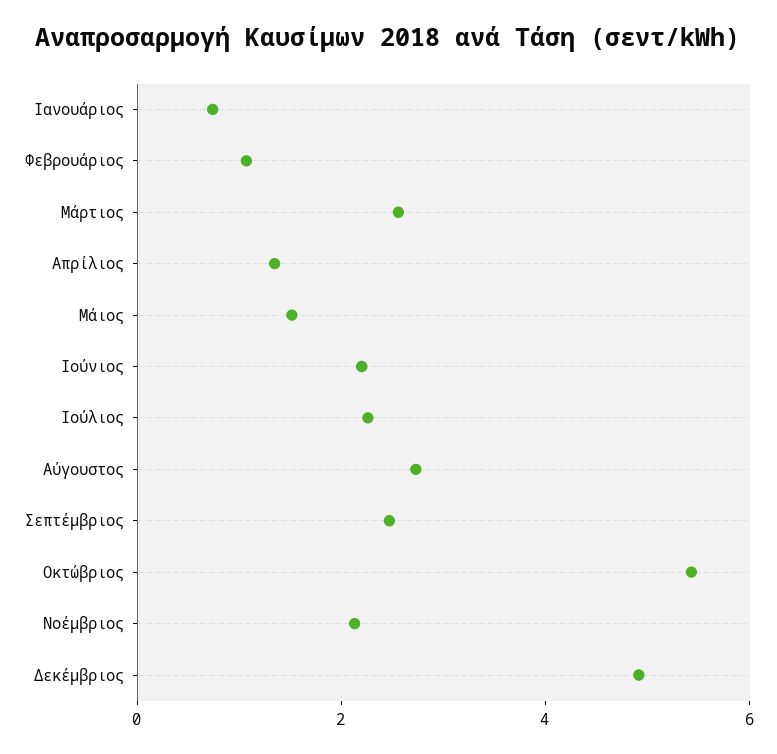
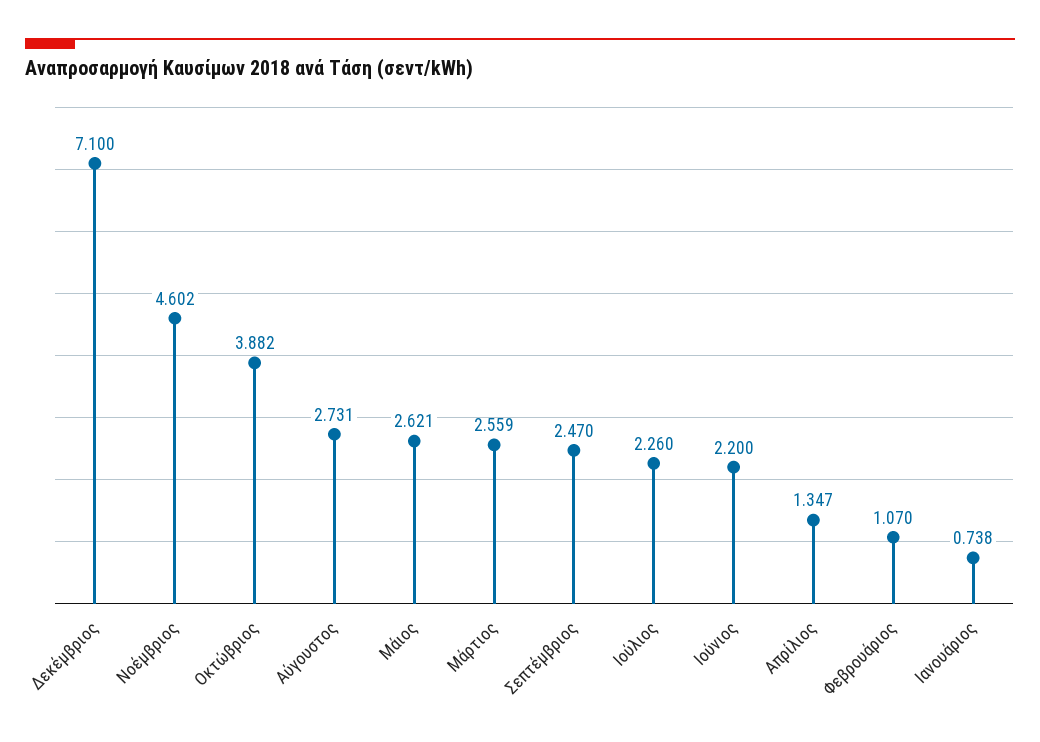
Μάιος: 1.5 -> 2.621
Οκτώβριος: 5.5 -> 3.882
Νοέμβριος: 2 -> 4.602
Δεκέμβριος: 5 -> 7.1

